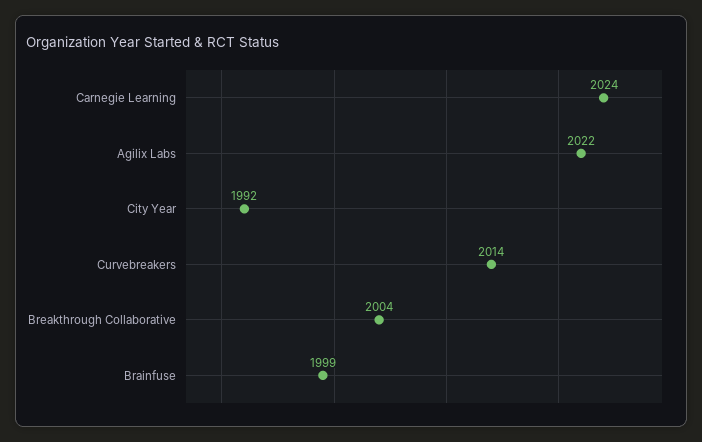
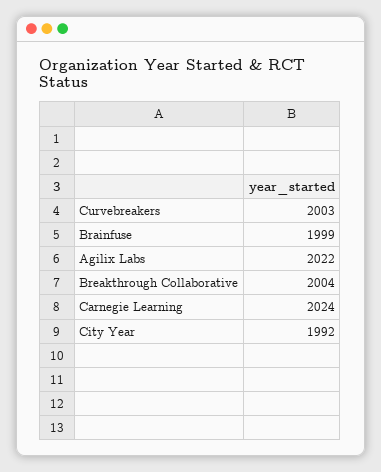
Curvebreakers: 2014 -> 2003

